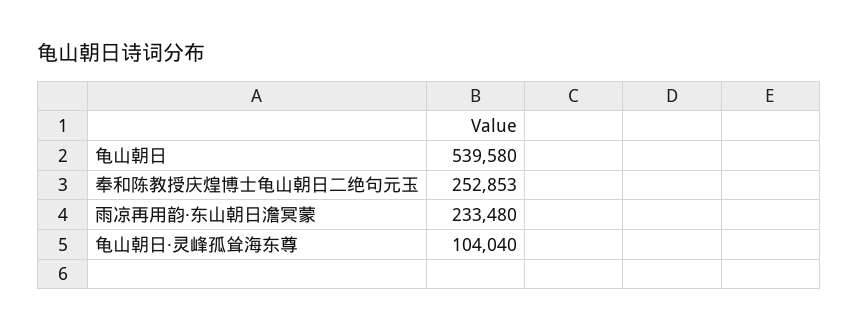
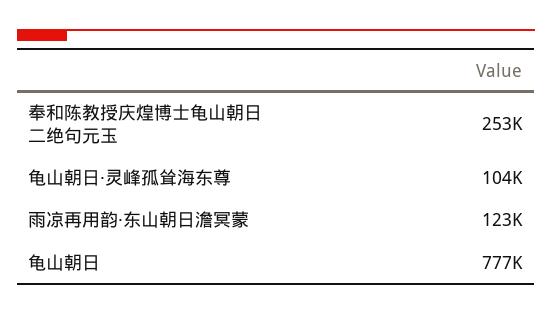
龟山朝日: 539580 -> 777000
雨凉再用韵·东山朝日澹冥蒙: 233480 -> 123000

